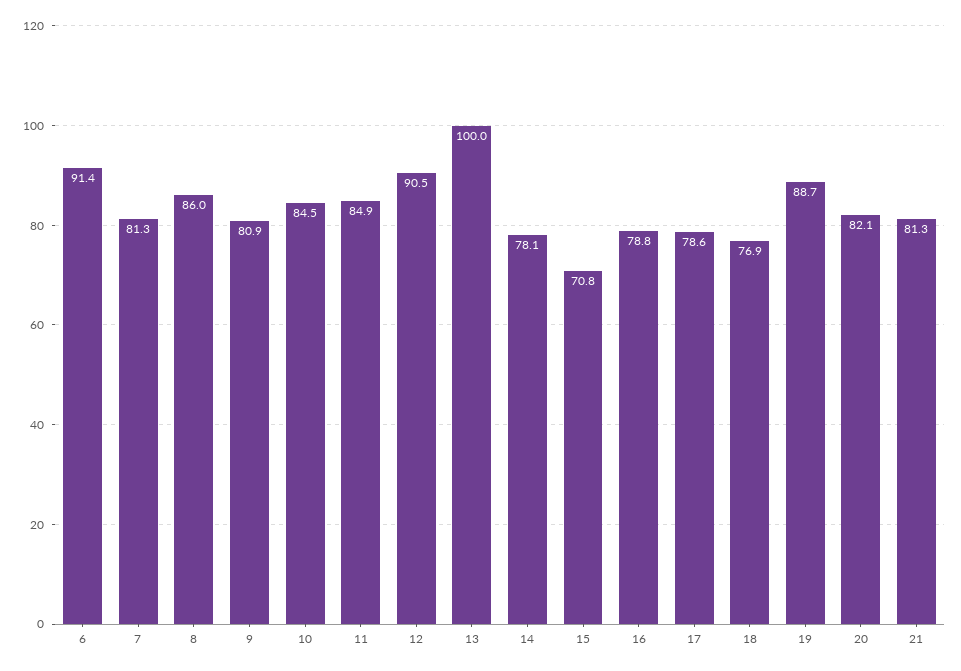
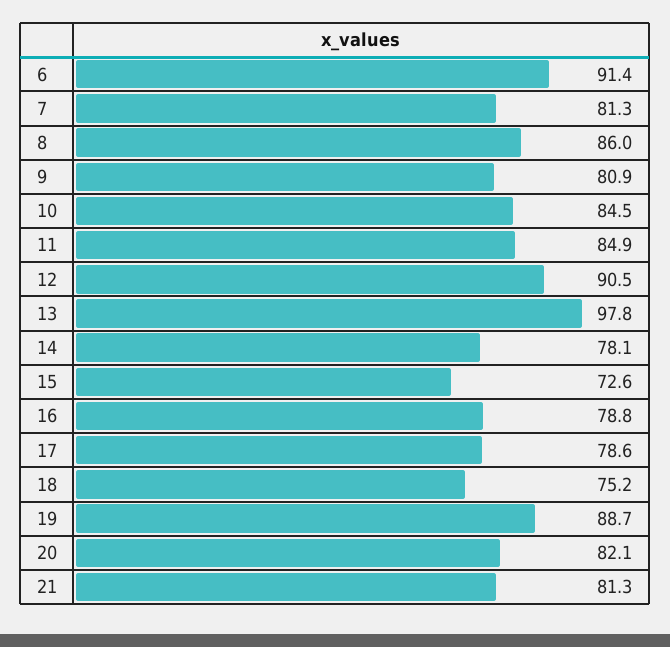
13: 100 -> 97.8
15: 70.8 -> 72.6
18: 76.9 -> 75.2

